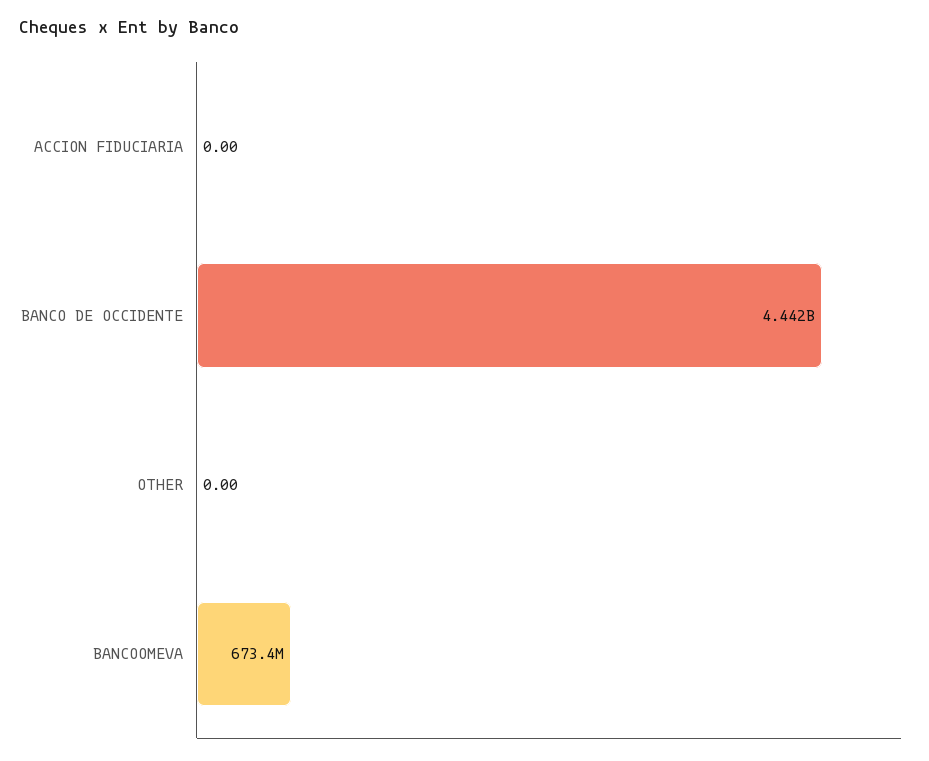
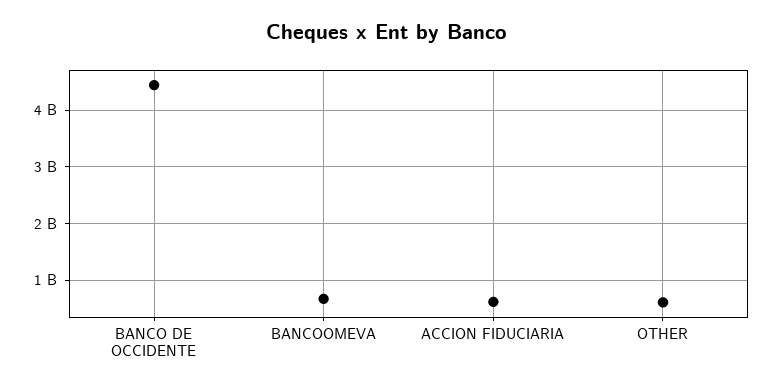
ACCION FIDUCIARIA: 0 -> 600000000
OTHER: 0 -> 600000000

